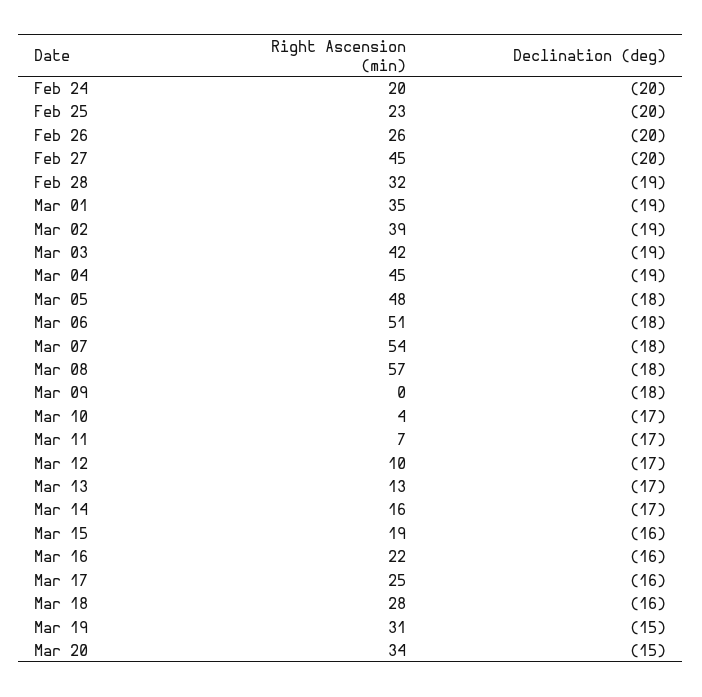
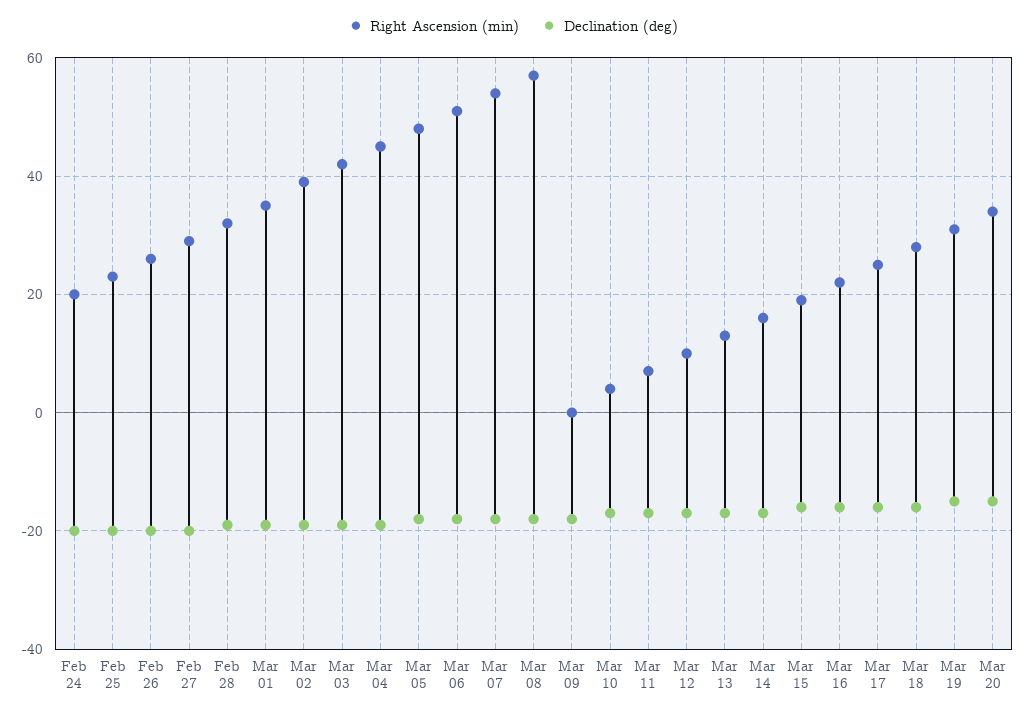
Right Ascension (min), Feb 27: 45 -> 30

